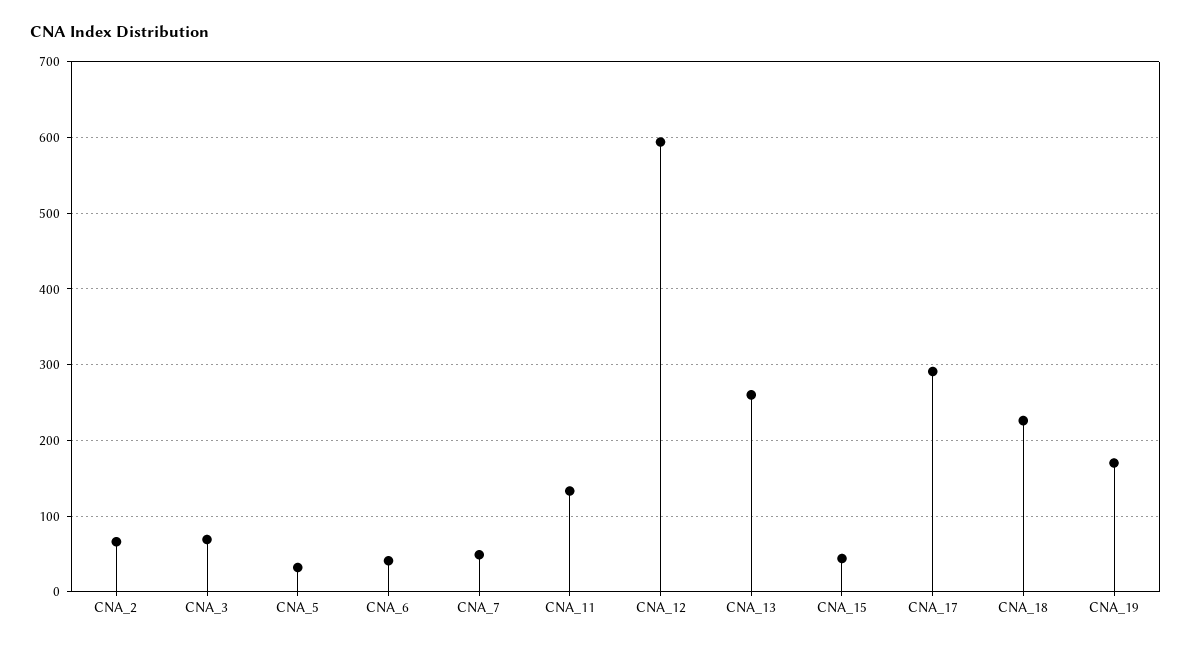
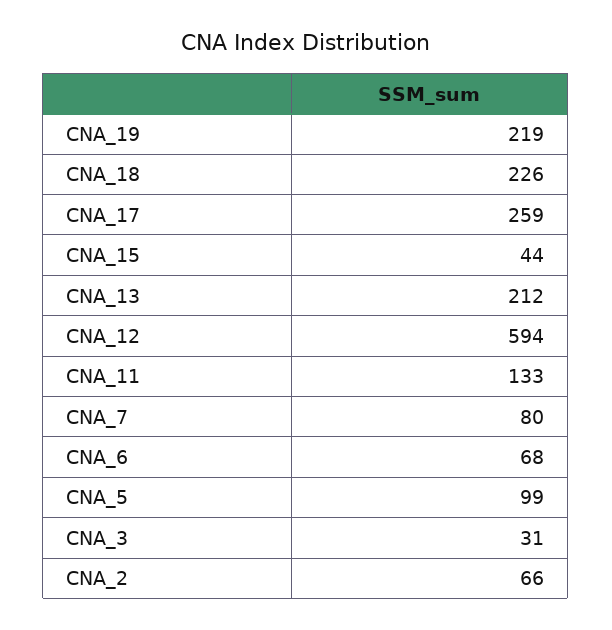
CNA_3: 70 -> 31
CNA_5: 30 -> 99
CNA_6: 40 -> 68
CNA_7: 50 -> 80
CNA_13: 260 -> 212
CNA_17: 290 -> 259
CNA_19: 170 -> 219

